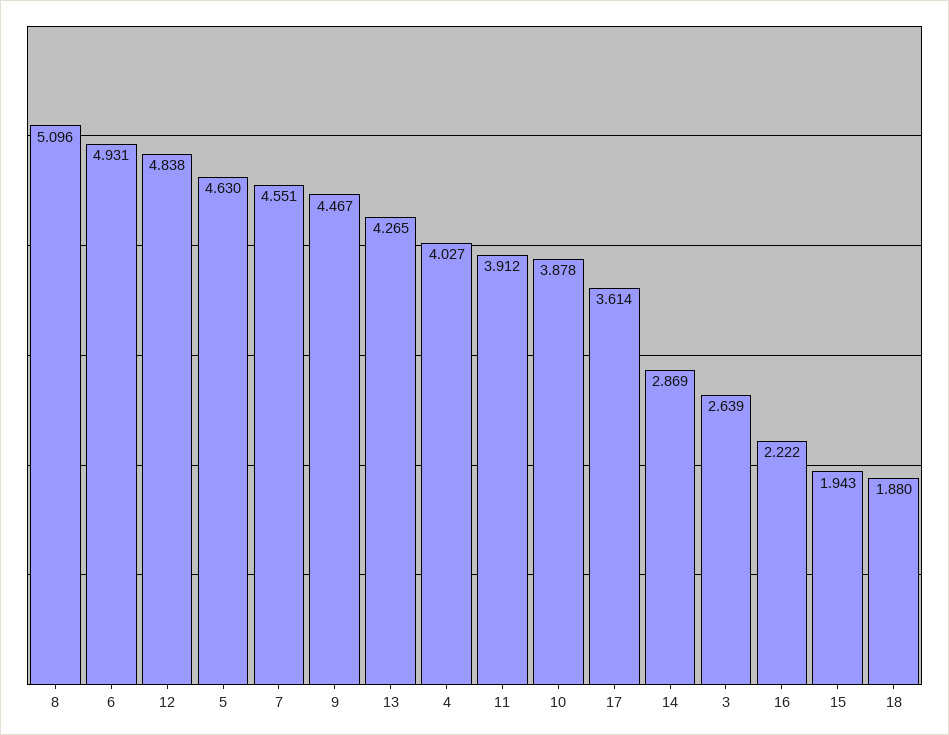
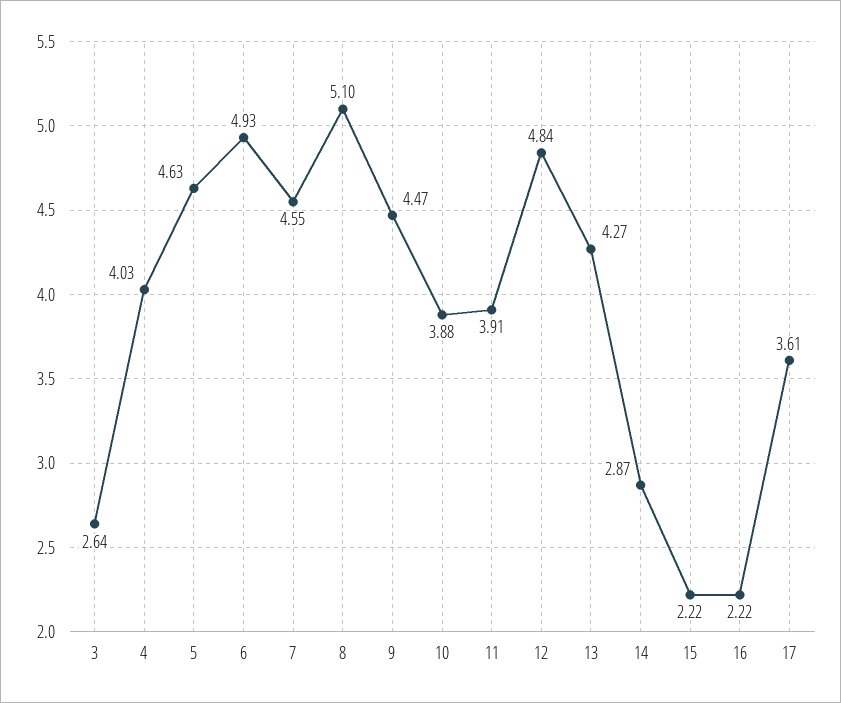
15: 1.943 -> 2.22
18: 1.88 -> none

